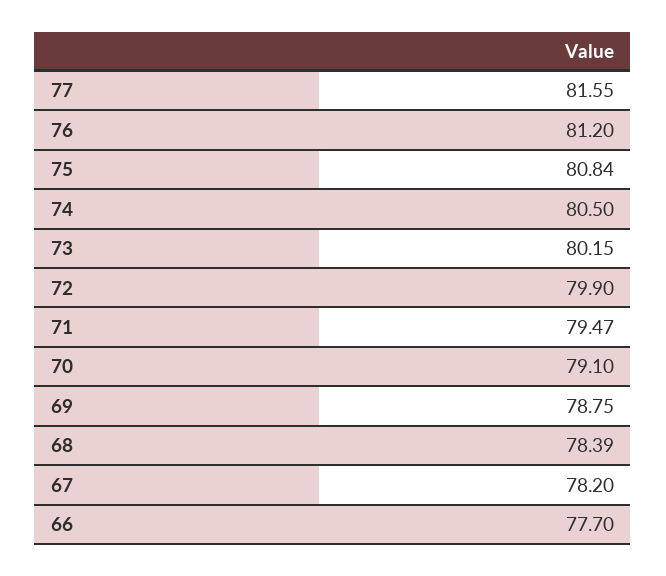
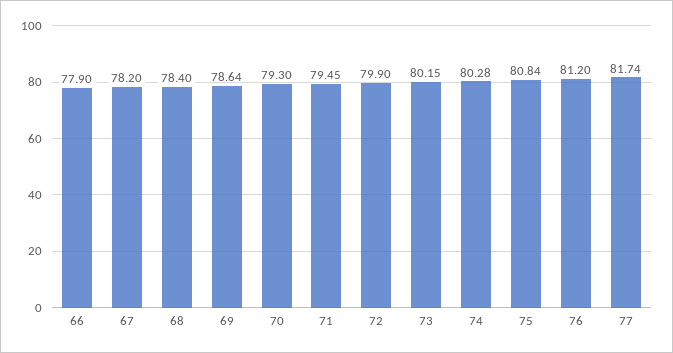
77: 81.55 -> 81.74
74: 80.5 -> 80.28
71: 79.47 -> 79.45
70: 79.1 -> 79.3
69: 78.75 -> 78.64
68: 78.39 -> 78.4
66: 77.7 -> 77.9

